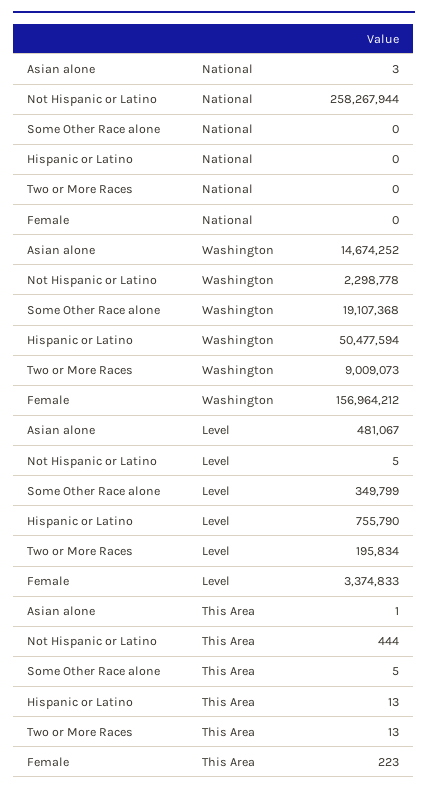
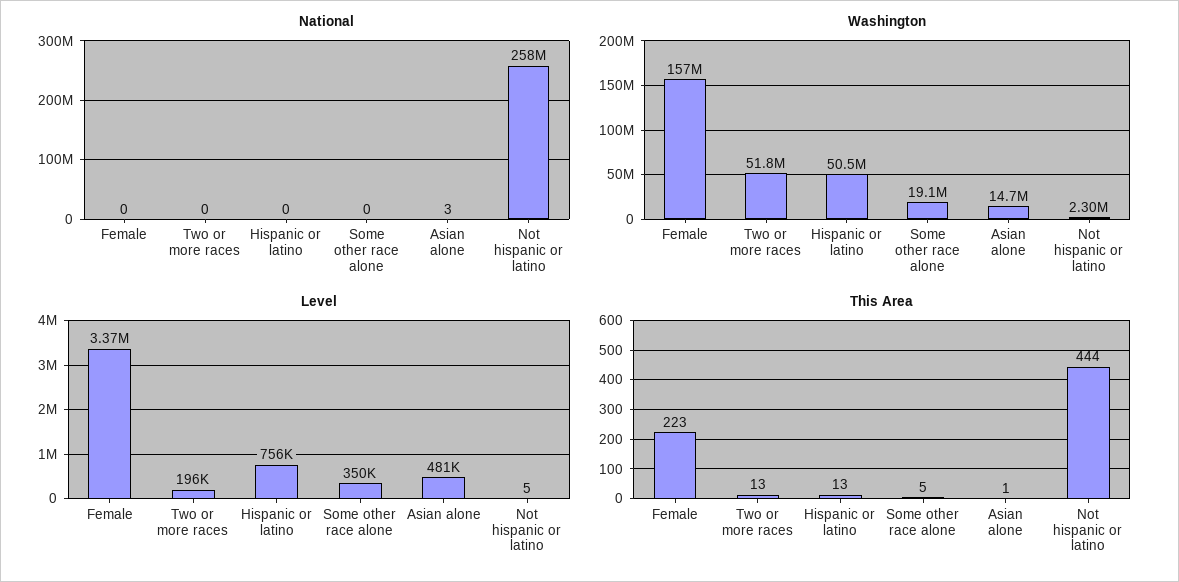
Washington, Two or More Races: 9009073 -> 51800000

